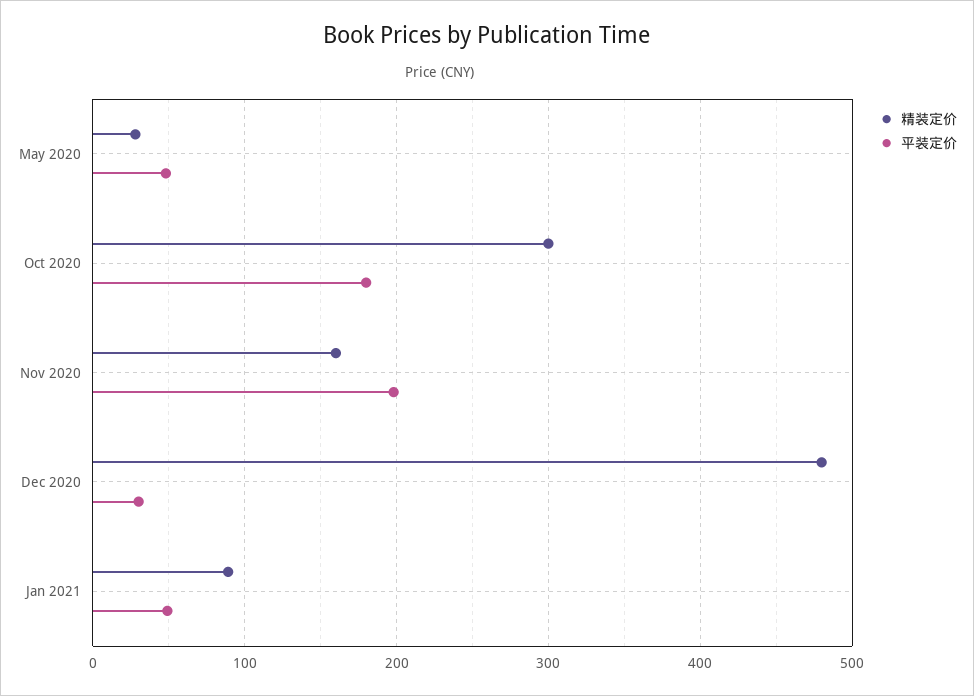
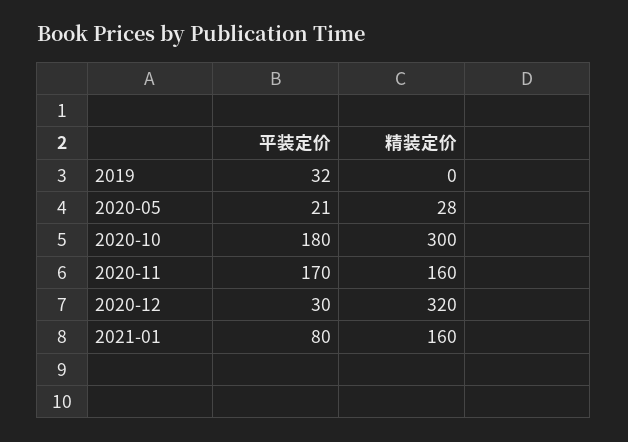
平装定价, May 2020: 50 -> 21
平装定价, Nov 2020: 200 -> 170
精装定价, Dec 2020: 480 -> 320
精装定价, Jan 2021: 90 -> 160
平装定价, Jan 2021: 50 -> 80
平装定价, 2019: none -> 32
精装定价, 2019: none -> 0

